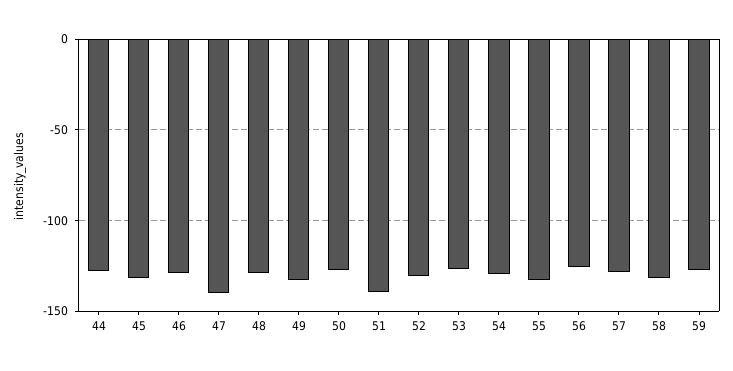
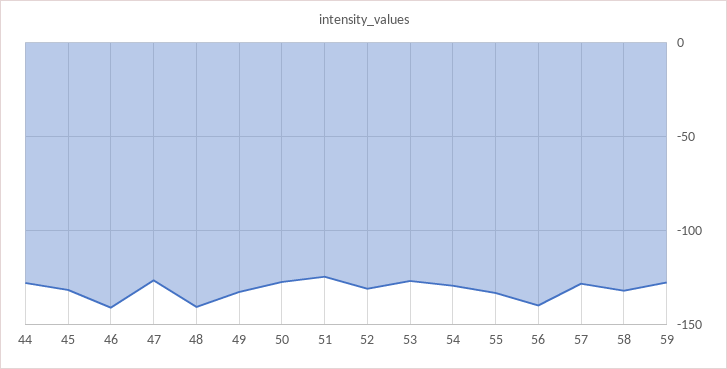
46: -130 -> -140
47: -140 -> -125
48: -130 -> -140
51: -140 -> -125
56: -125 -> -140

